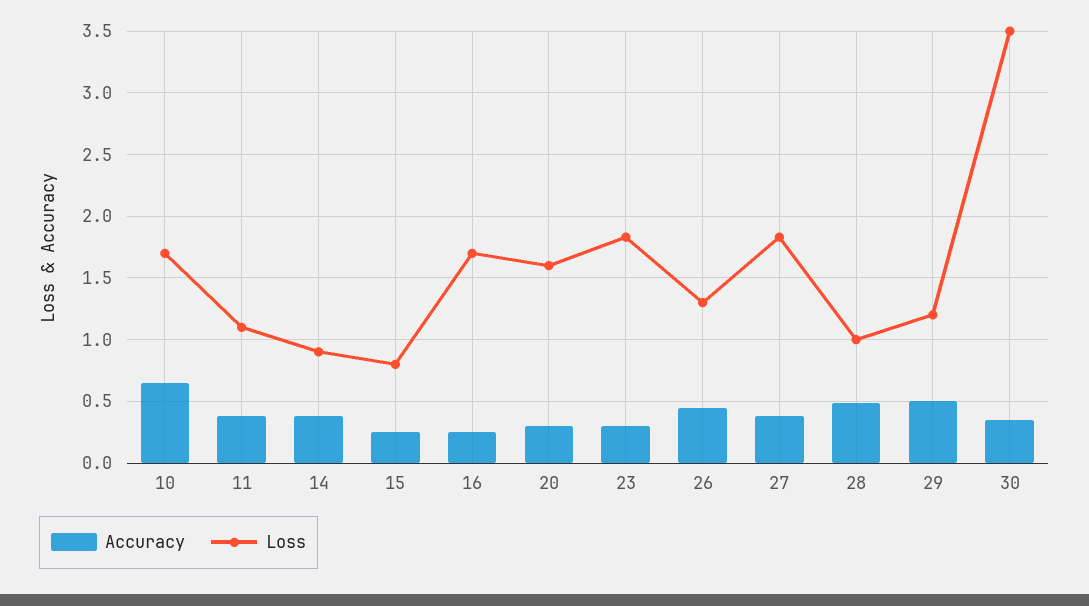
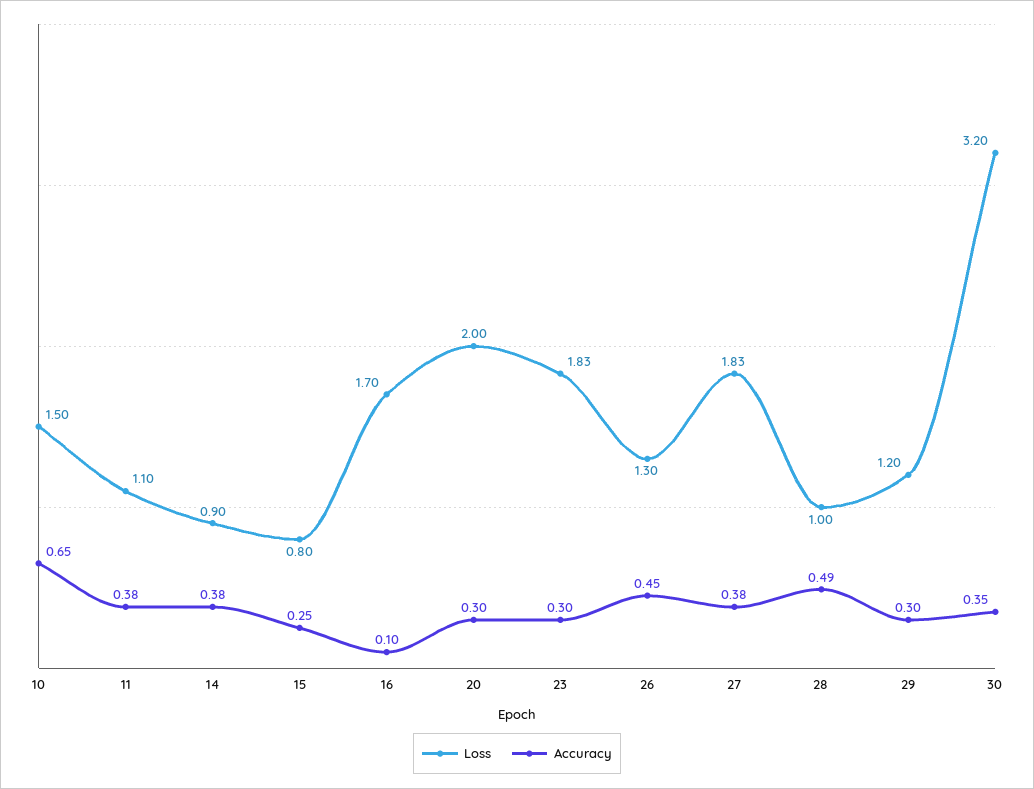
Loss, 10: 1.7 -> 1.5
Accuracy, 16: 0.25 -> 0.1
Loss, 20: 1.6 -> 2
Accuracy, 29: 0.5 -> 0.3
Loss, 30: 3.5 -> 3.2

